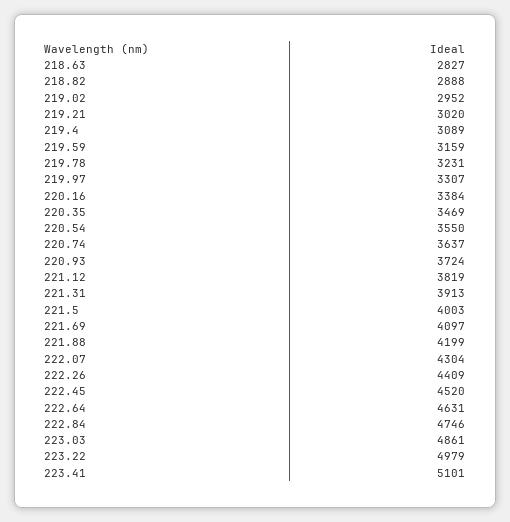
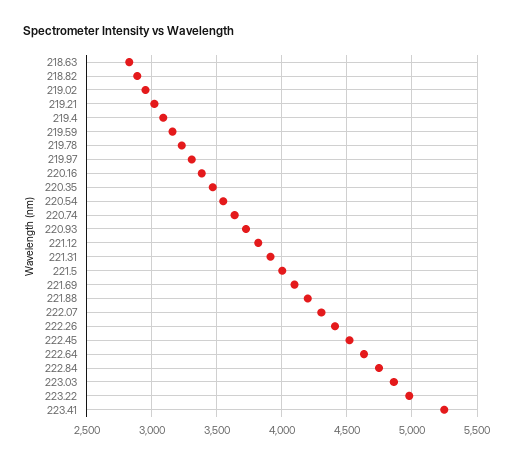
223.41: 5101 -> 5250

